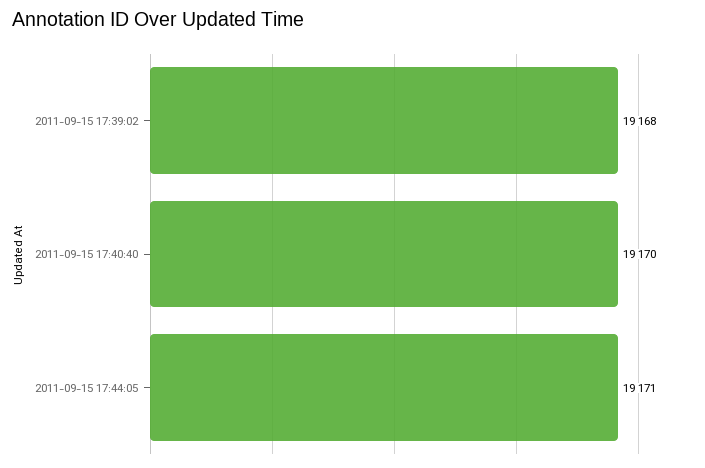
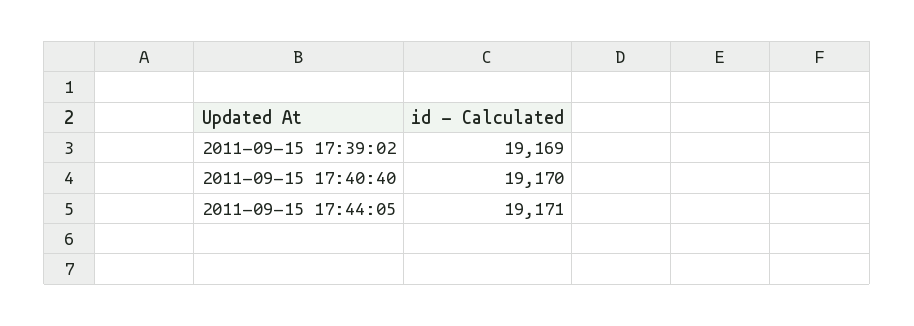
2011-09-15 17:39:02: 19168 -> 19169

